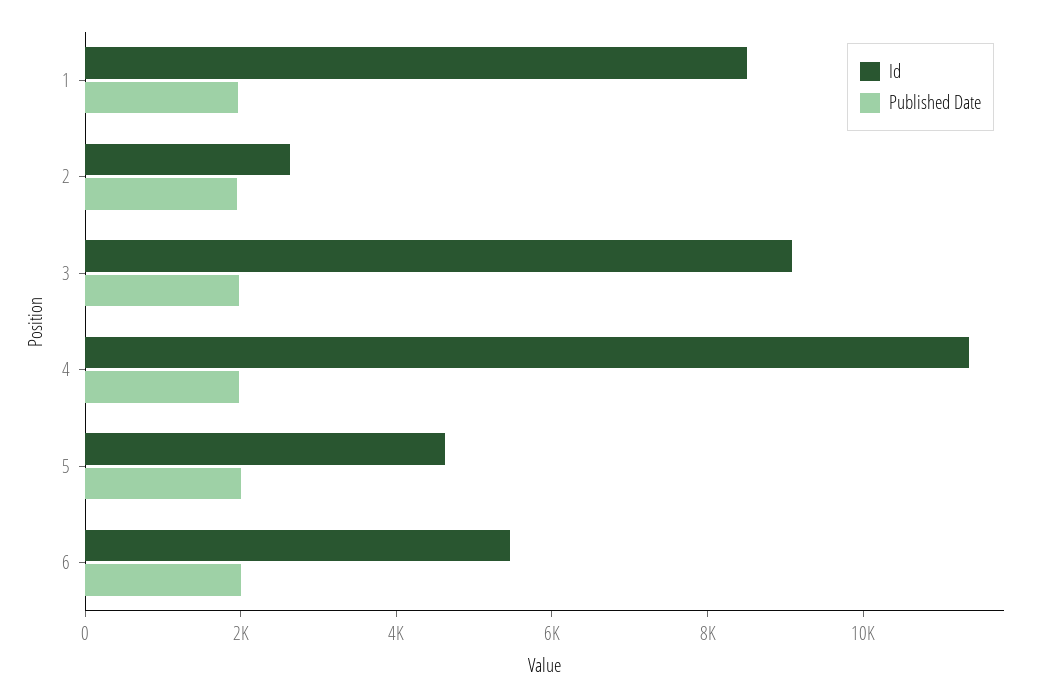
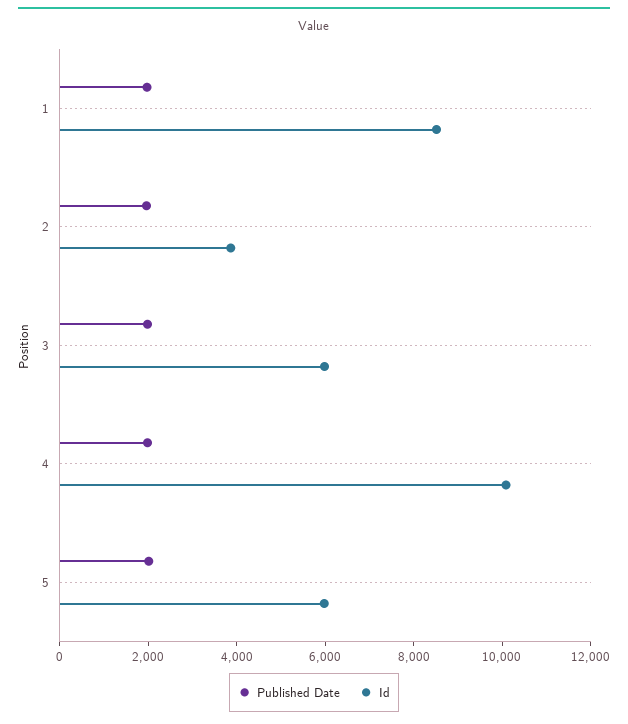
Id, 2: 2500 -> 4000
Id, 3: 9000 -> 6000
Id, 4: 11500 -> 10000
Id, 5: 4500 -> 6000
Id, 6: 5500 -> none
Published Date, 6: 2000 -> none

